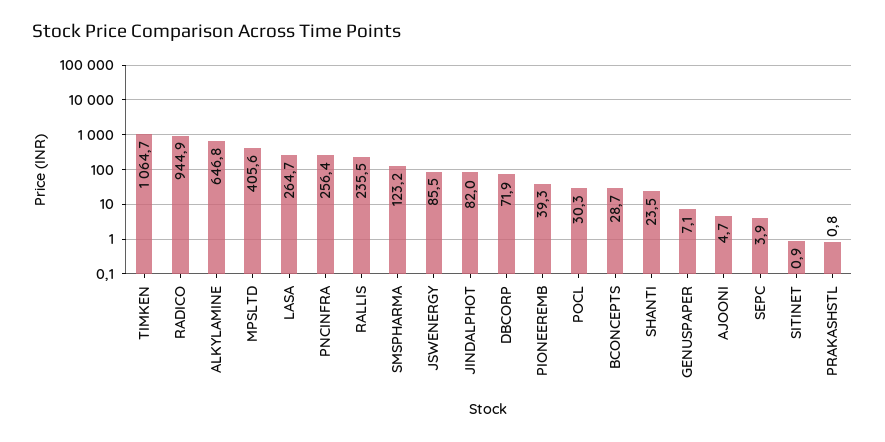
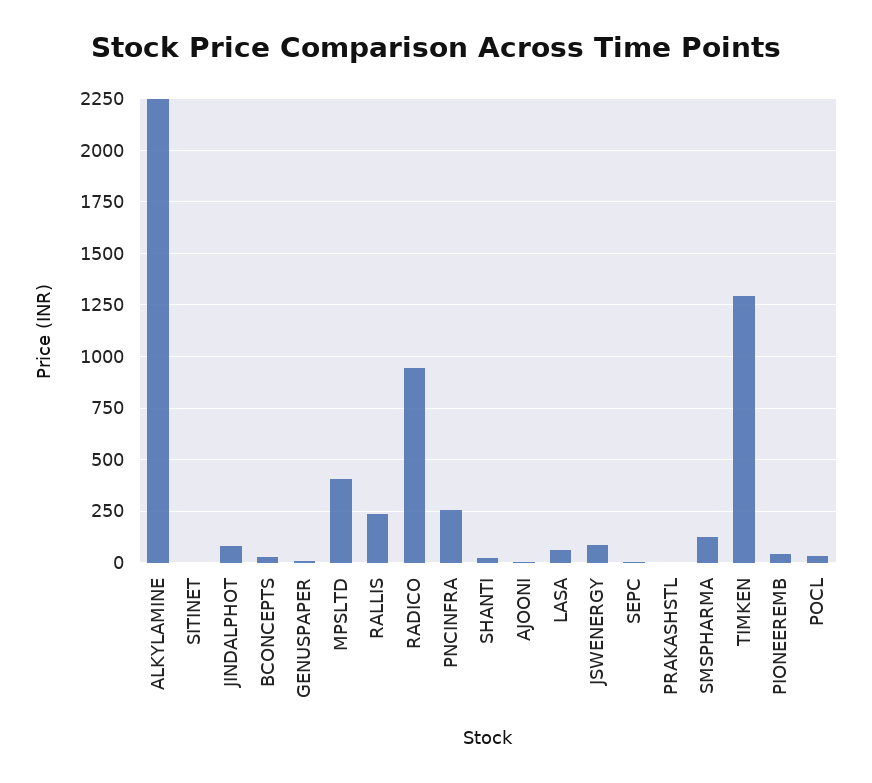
TIMKEN: 1064.7 -> 1300
ALKYLAMINE: 646.8 -> 2250
LASA: 264.7 -> 50
DBCORP: 71.9 -> none

